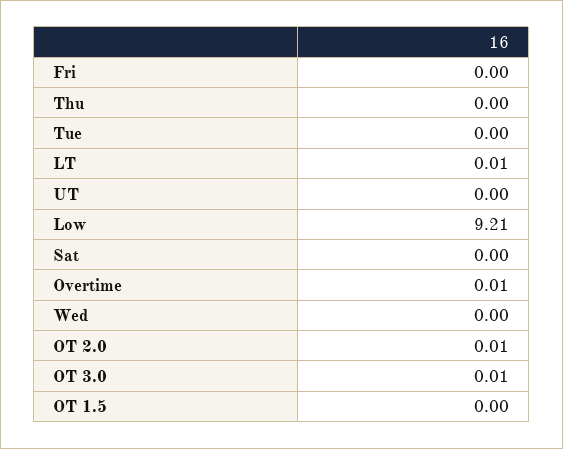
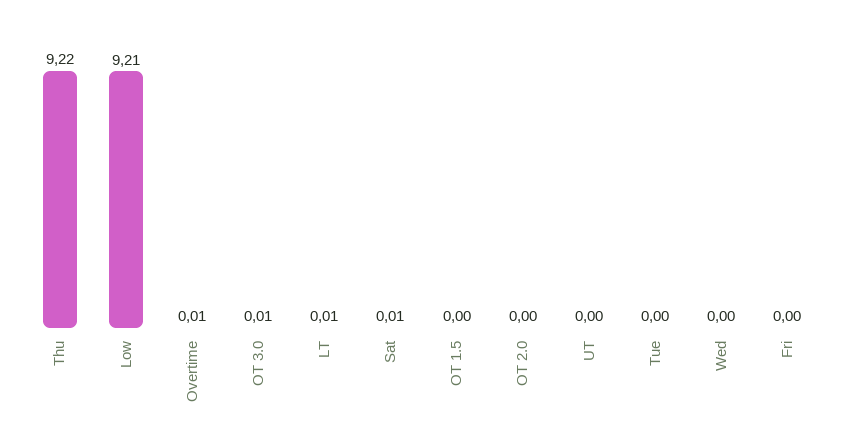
Thu: 0 -> 9.22
Sat: 0 -> 0.01
OT 2.0: 0.01 -> 0

